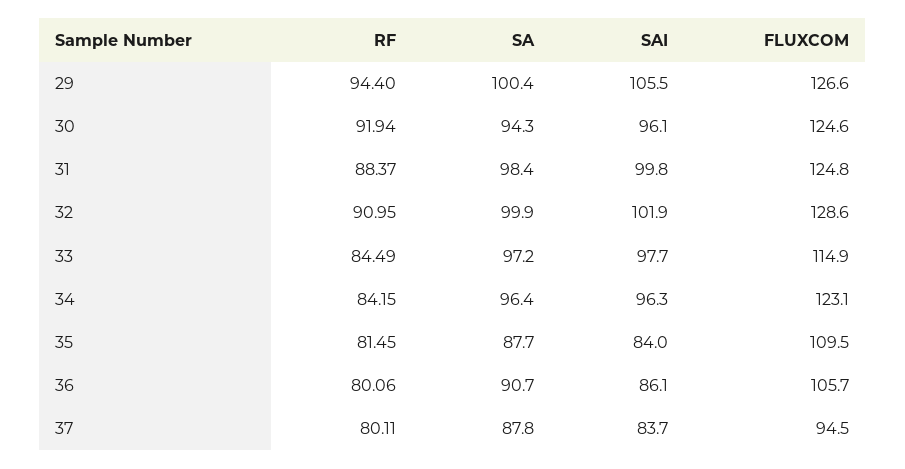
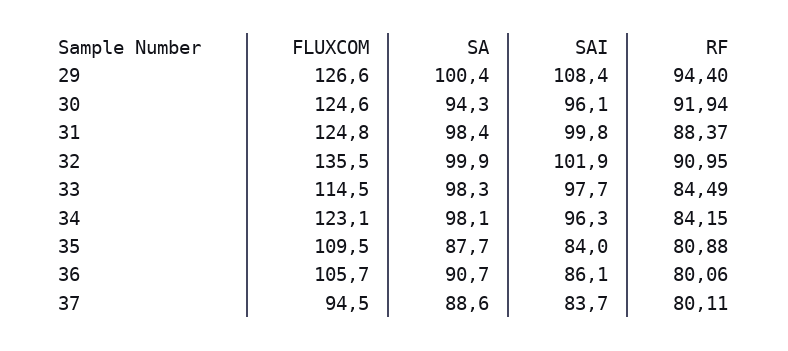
SAI, 29: 105.5 -> 108.4
FLUXCOM, 32: 128.6 -> 135.5
SA, 33: 97.2 -> 98.3
FLUXCOM, 33: 114.9 -> 114.5
SA, 34: 96.4 -> 98.1
RF, 35: 81.45 -> 80.88
SA, 37: 87.8 -> 88.6

